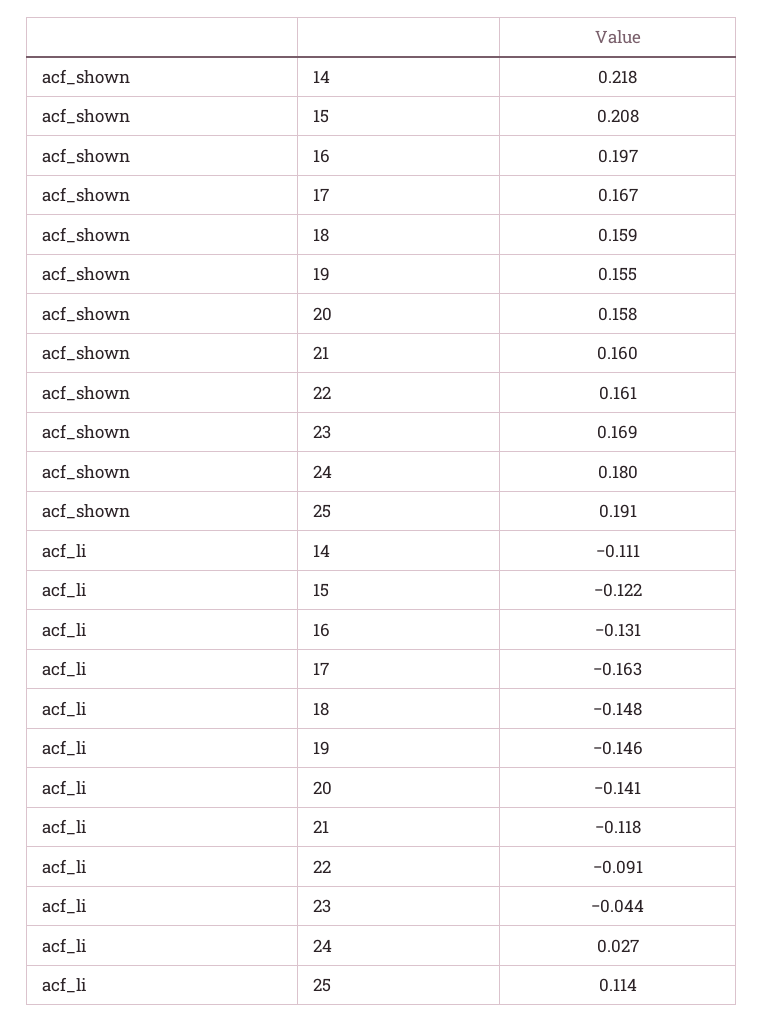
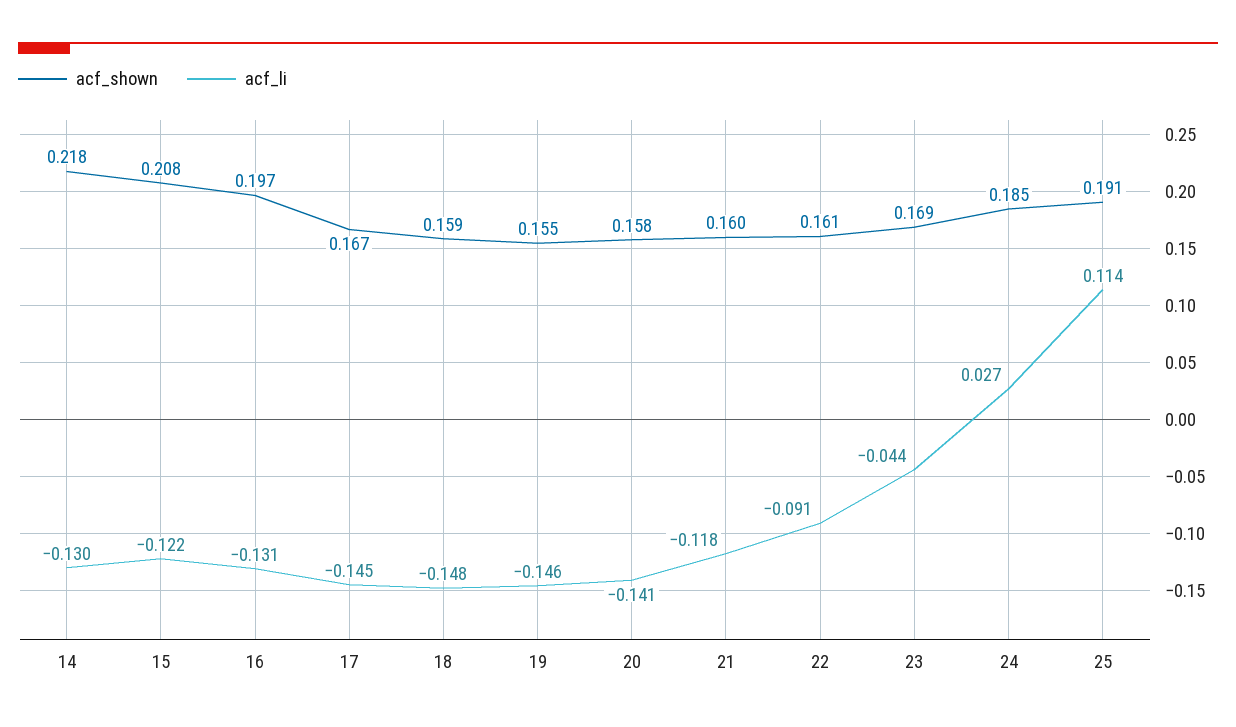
acf_shown, 24: 0.18 -> 0.185
acf_li, 14: -0.111 -> -0.13
acf_li, 17: -0.163 -> -0.145

